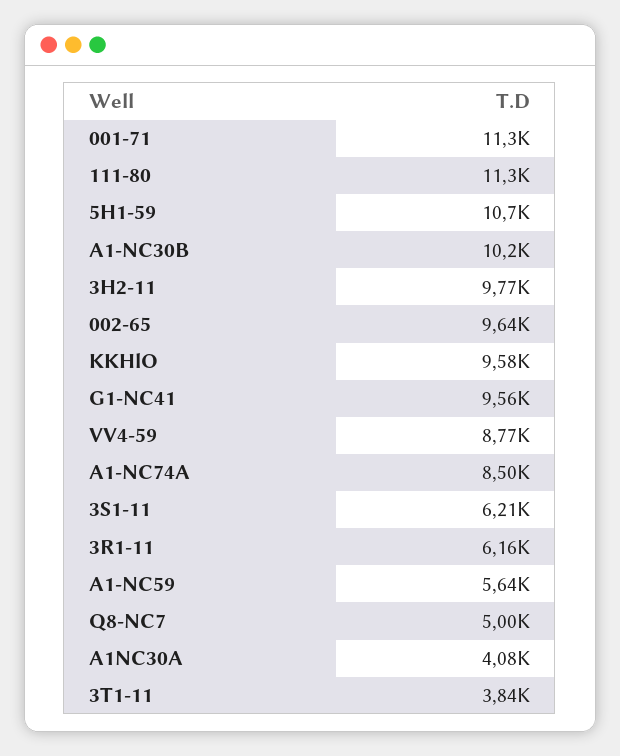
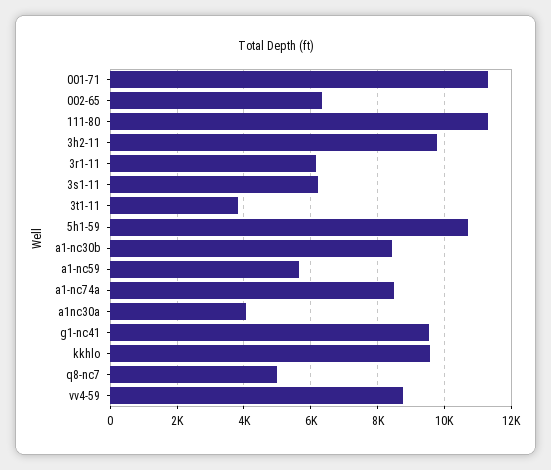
A1-NC30B: 10200 -> 8400
002-65: 9640 -> 6400

